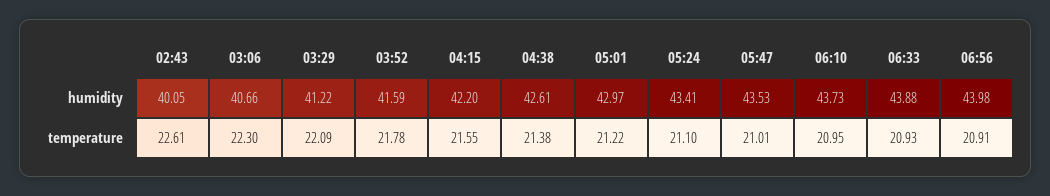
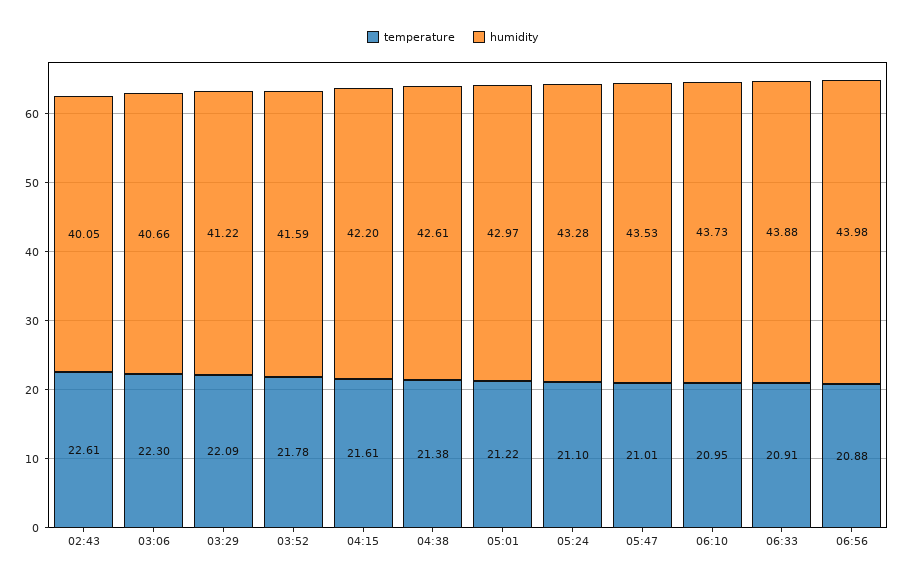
humidity, 05:24: 43.41 -> 43.28
temperature, 04:15: 21.55 -> 21.61
temperature, 06:33: 20.93 -> 20.91
temperature, 06:56: 20.91 -> 20.88

